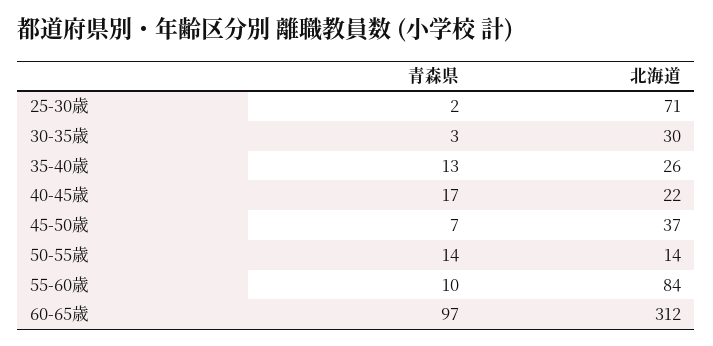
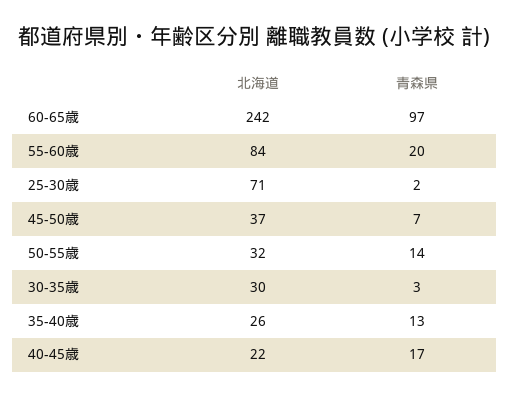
北海道, 50-55歳: 14 -> 32
青森県, 55-60歳: 10 -> 20
北海道, 60-65歳: 312 -> 242

